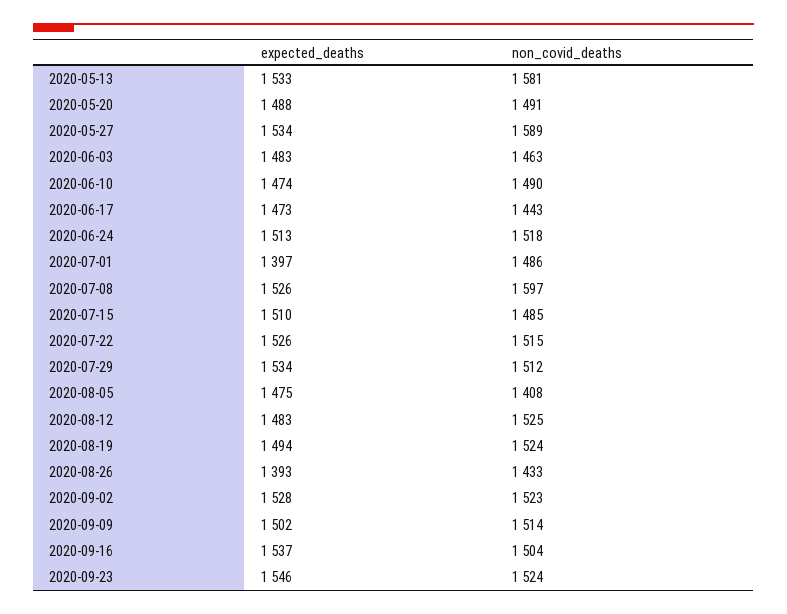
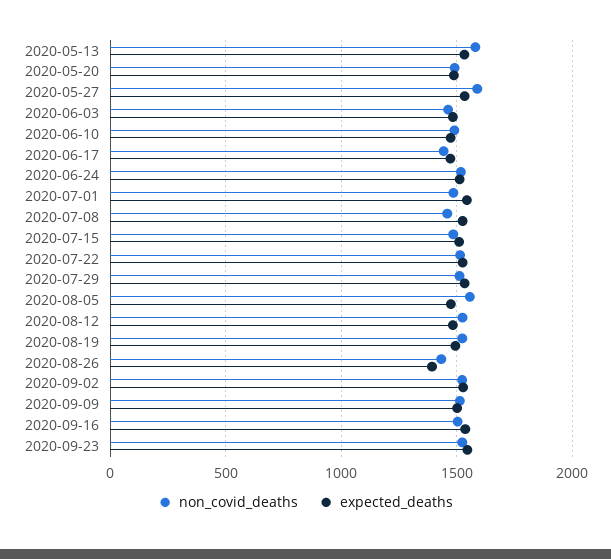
expected_deaths, 2020-07-01: 1397 -> 1550
non_covid_deaths, 2020-07-08: 1597 -> 1450
non_covid_deaths, 2020-08-05: 1408 -> 1550

